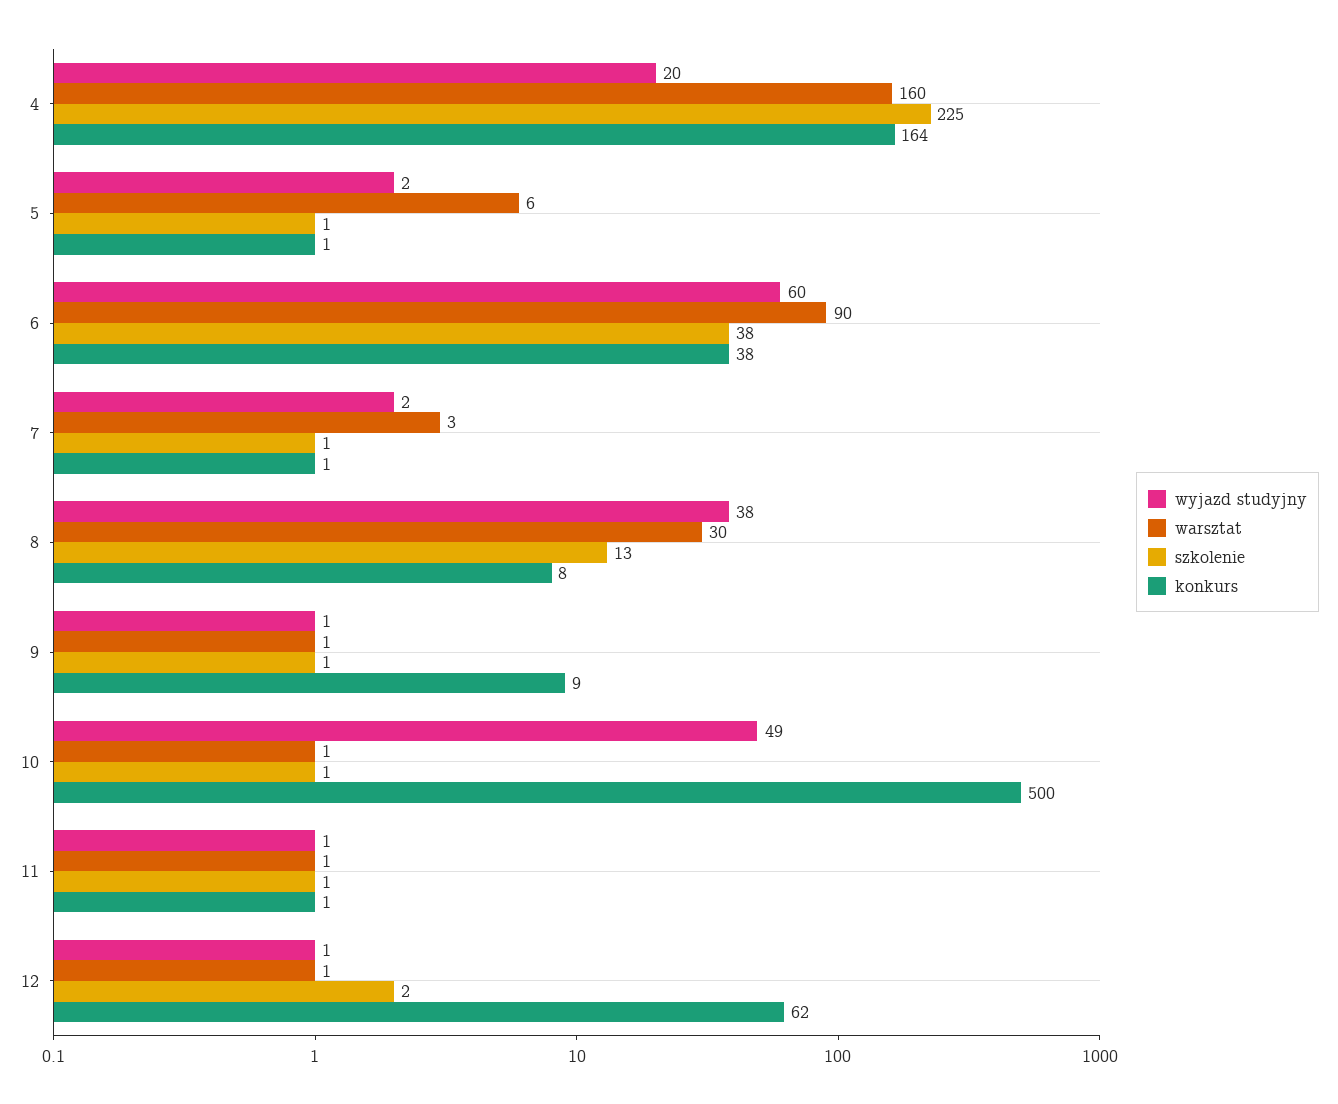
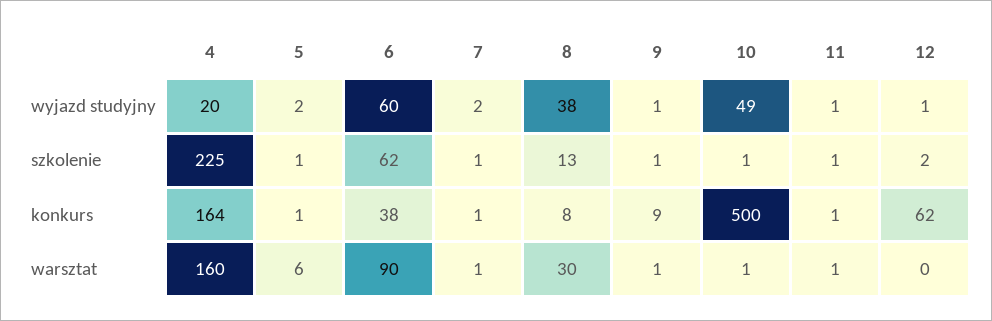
szkolenie, 6: 38 -> 62
warsztat, 7: 3 -> 1
warsztat, 12: 1 -> 0

